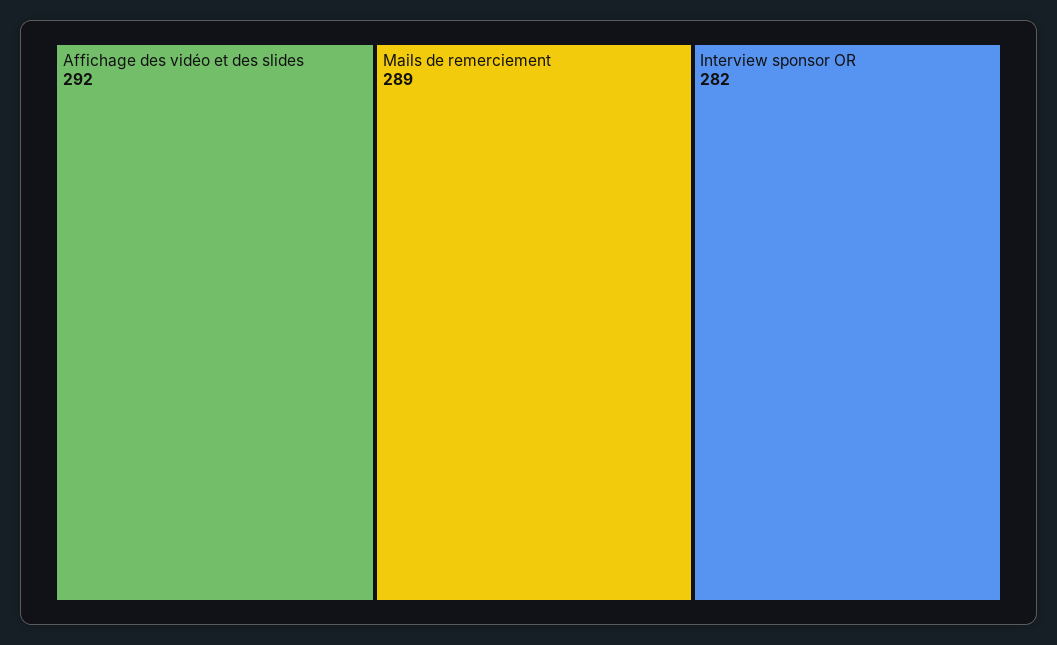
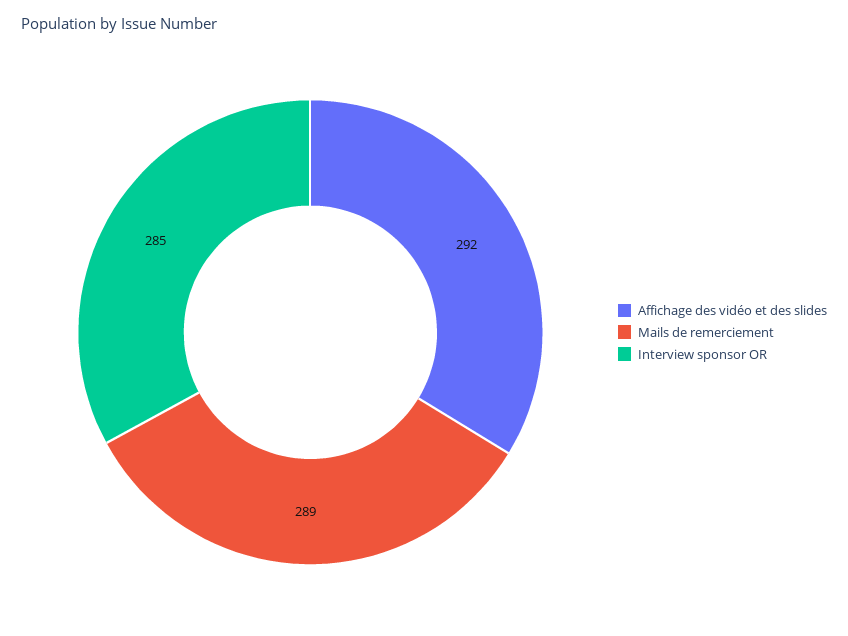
Interview sponsor OR: 282 -> 285

